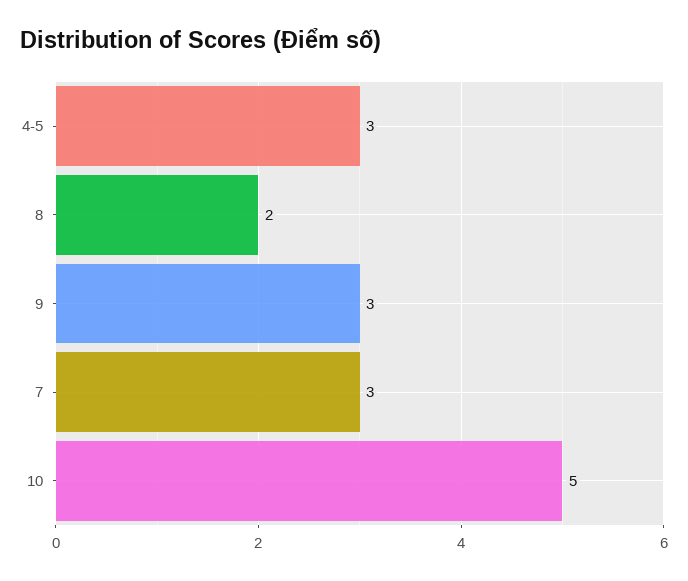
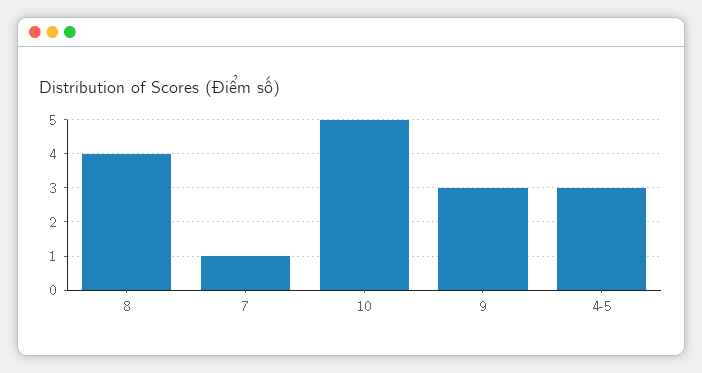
8: 2 -> 4
7: 3 -> 1

